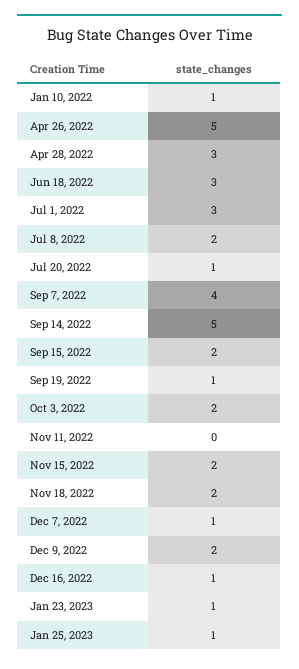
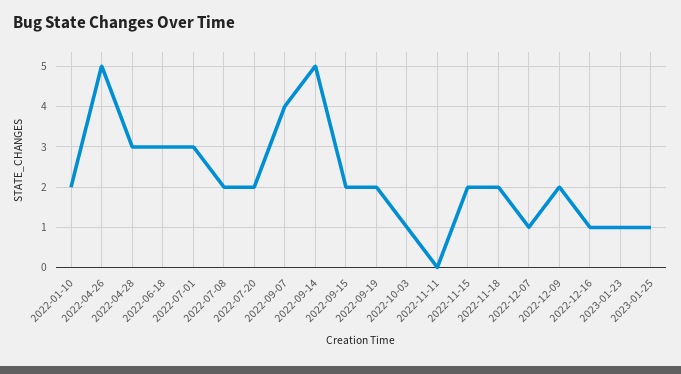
Jan 10, 2022: 1 -> 2
Jul 20, 2022: 1 -> 2
Sep 19, 2022: 1 -> 2
Oct 3, 2022: 2 -> 1

